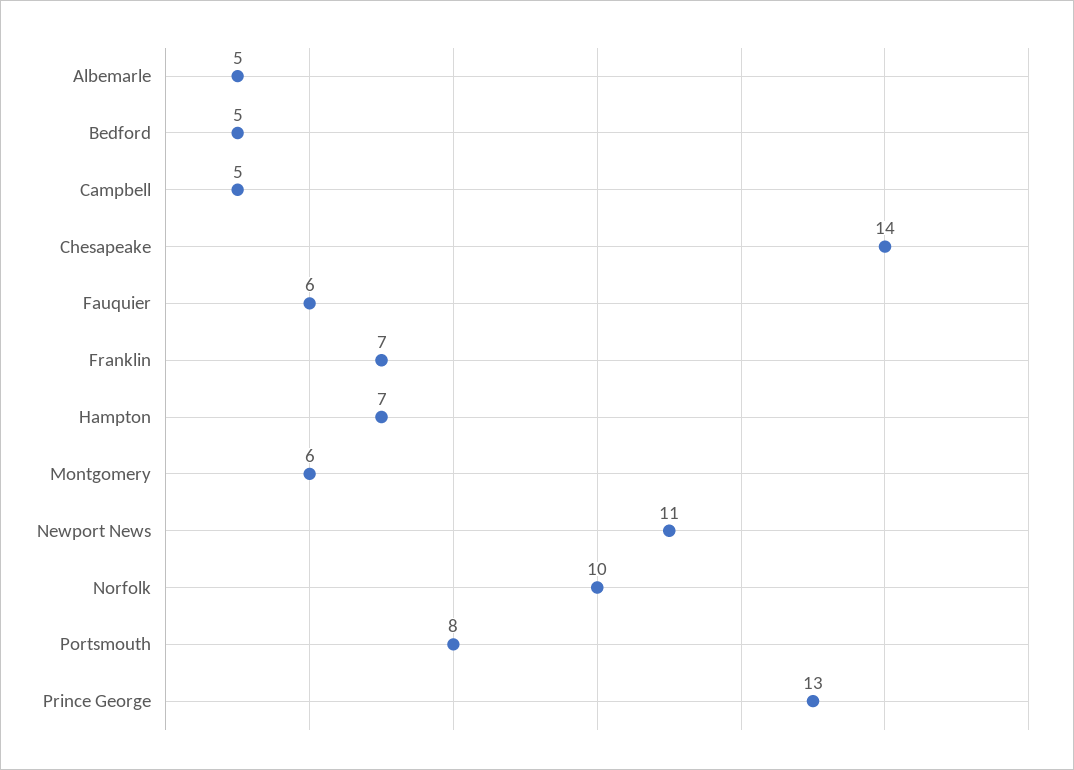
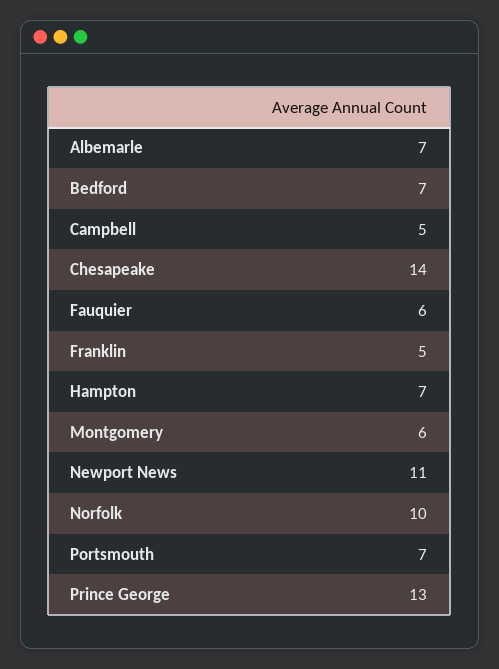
Albemarle: 5 -> 7
Bedford: 5 -> 7
Franklin: 7 -> 5
Portsmouth: 8 -> 7

